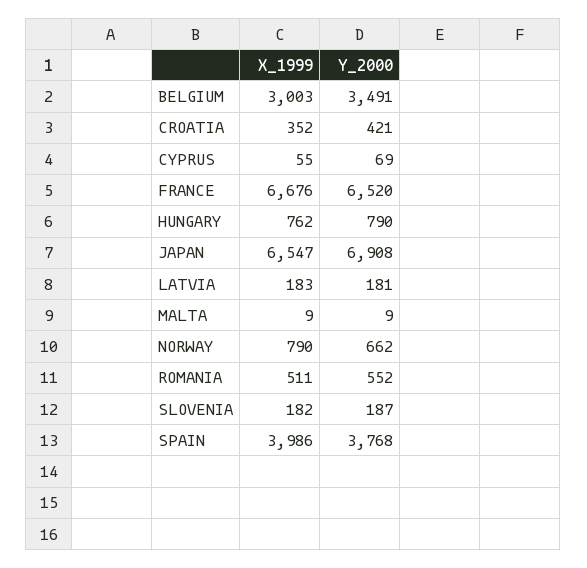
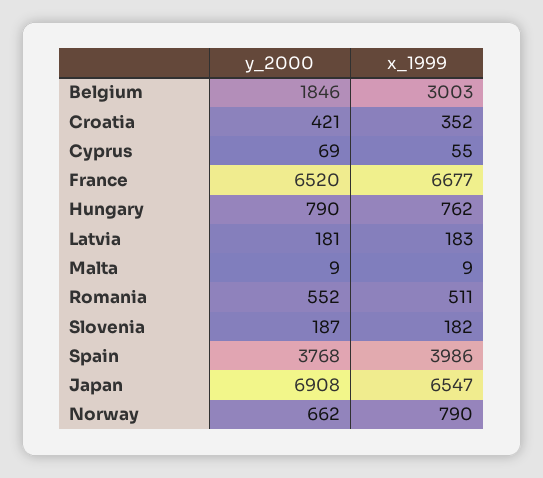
Y_2000, BELGIUM: 3491 -> 1846
X_1999, FRANCE: 6676 -> 6677

